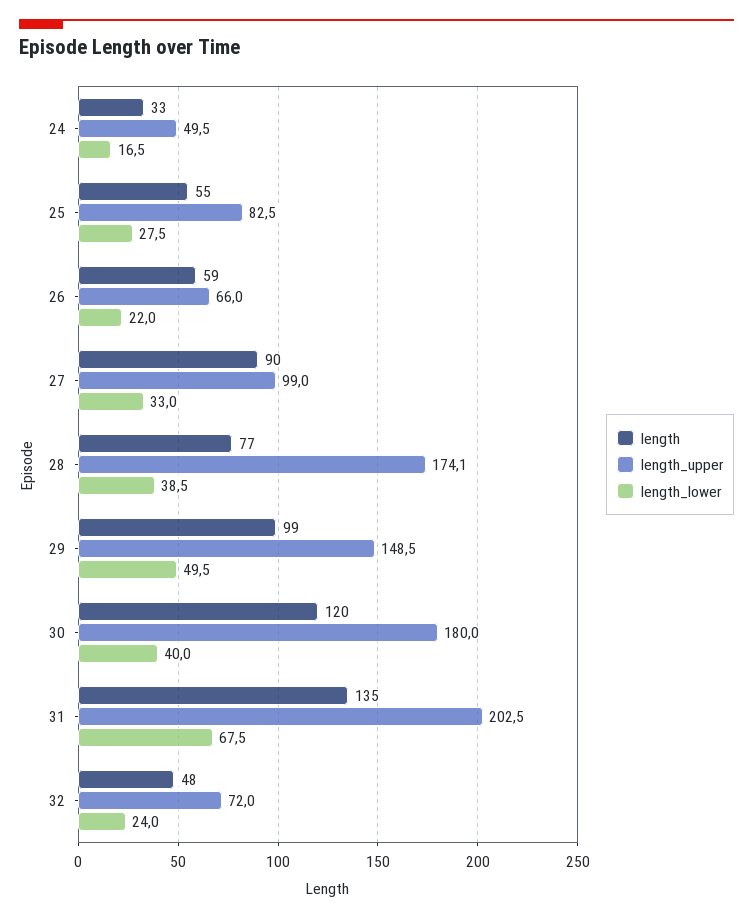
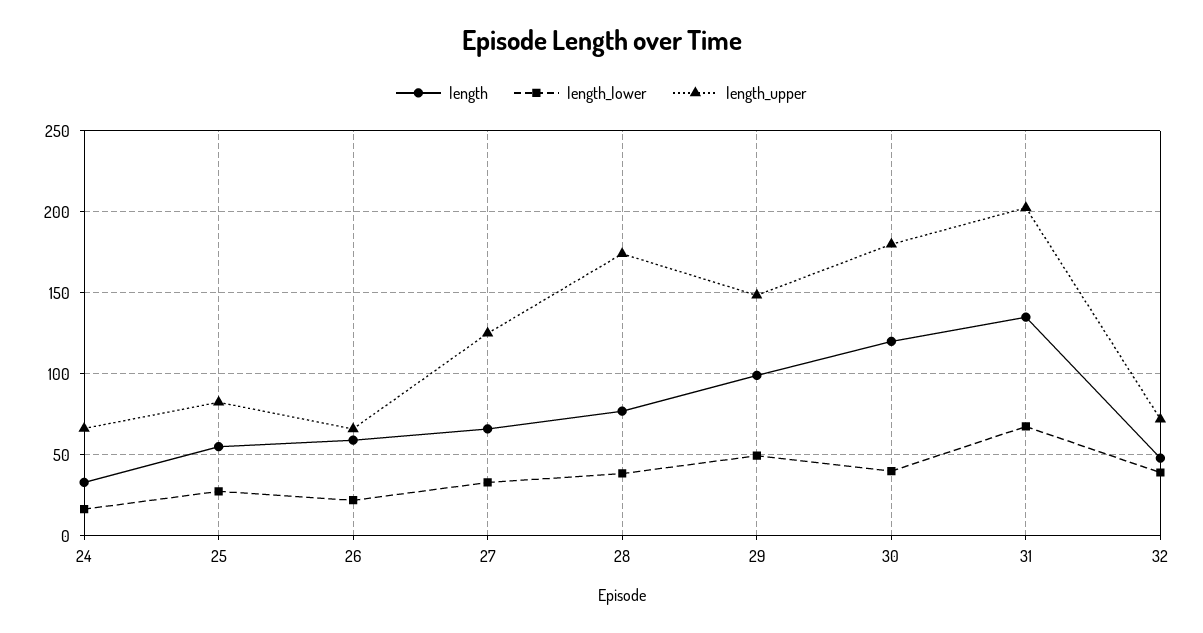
length_upper, 24: 49.5 -> 65
length, 27: 90 -> 65
length_upper, 27: 99 -> 125
length_lower, 32: 24 -> 40

